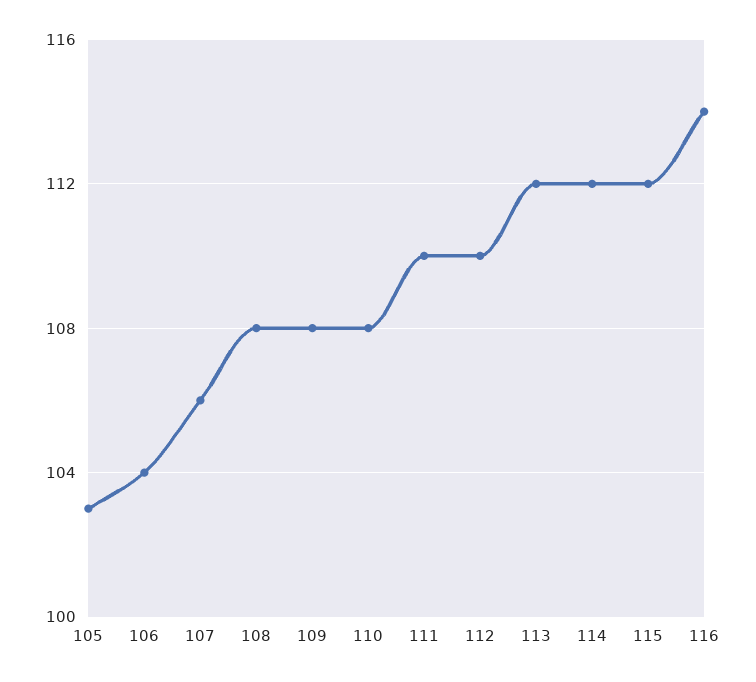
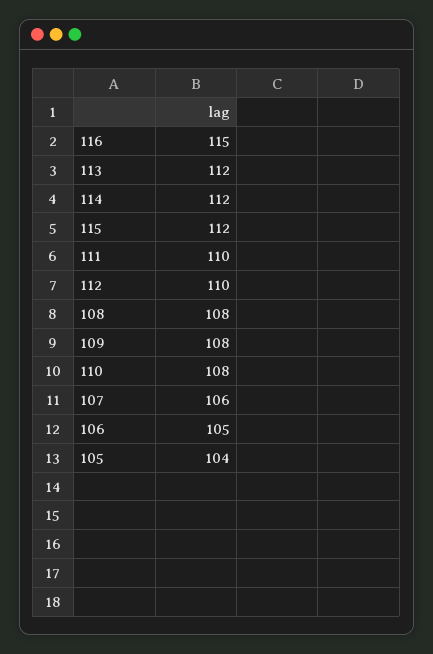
105: 103 -> 104
106: 104 -> 105
116: 114 -> 115

